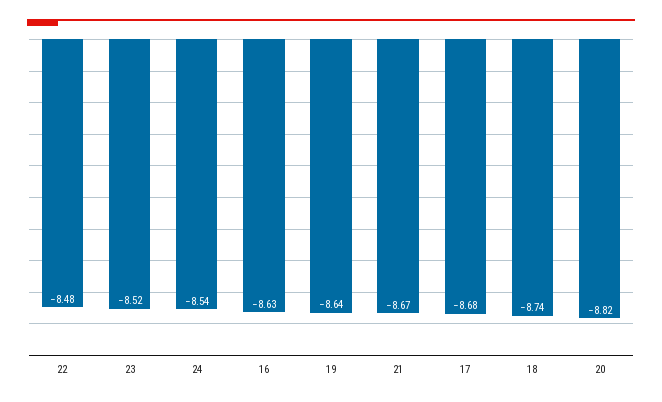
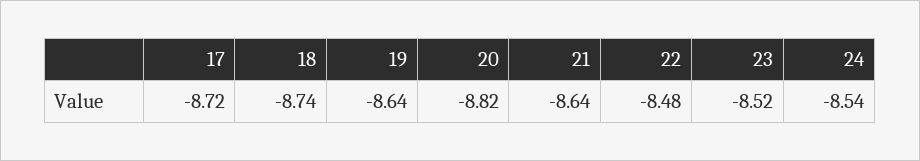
16: -8.63 -> none
21: -8.67 -> -8.64
17: -8.68 -> -8.72

